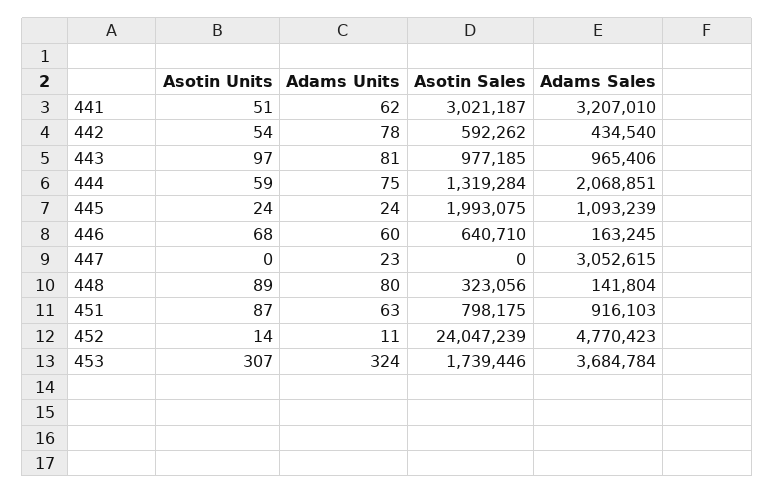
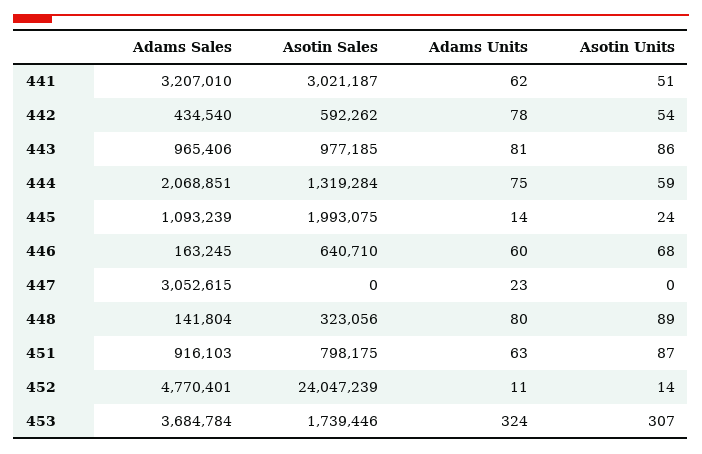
Asotin Units, 443: 97 -> 86
Adams Units, 445: 24 -> 14
Adams Sales, 452: 4770423 -> 4770401

